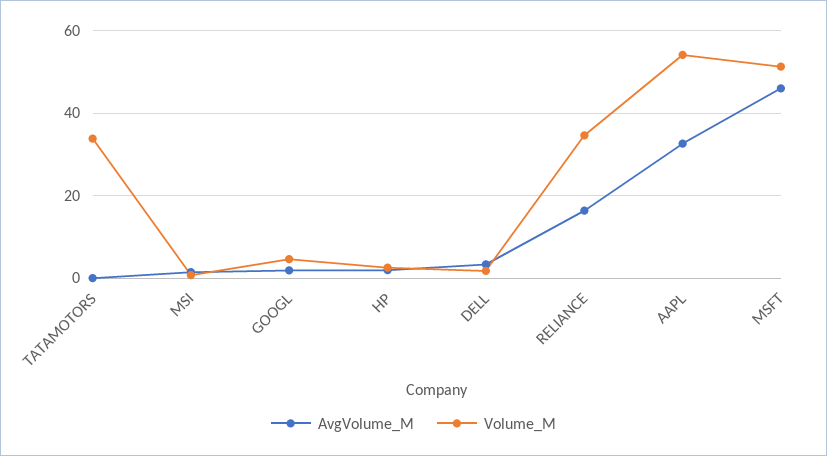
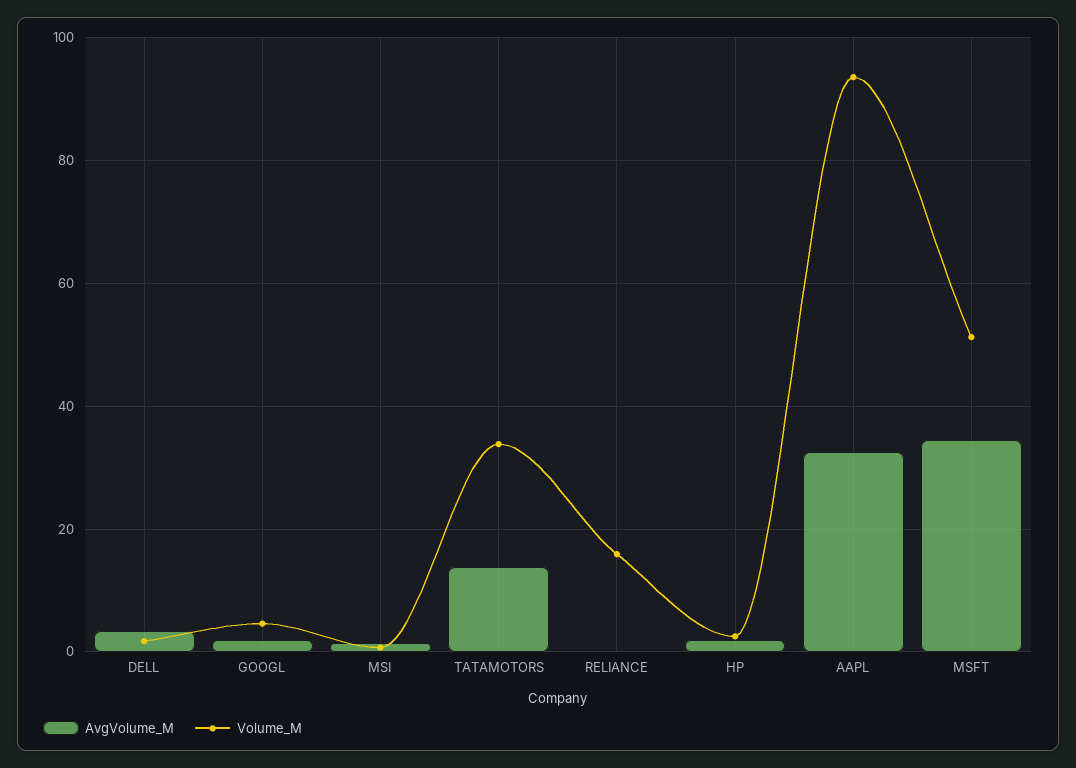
AvgVolume_M, TATAMOTORS: 0 -> 14
AvgVolume_M, RELIANCE: 16 -> 0
Volume_M, RELIANCE: 34 -> 16
Volume_M, AAPL: 54 -> 94
AvgVolume_M, MSFT: 46 -> 34

